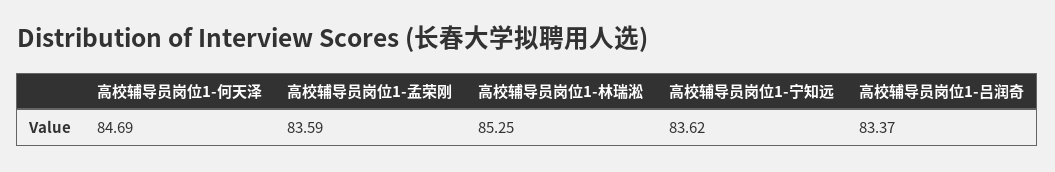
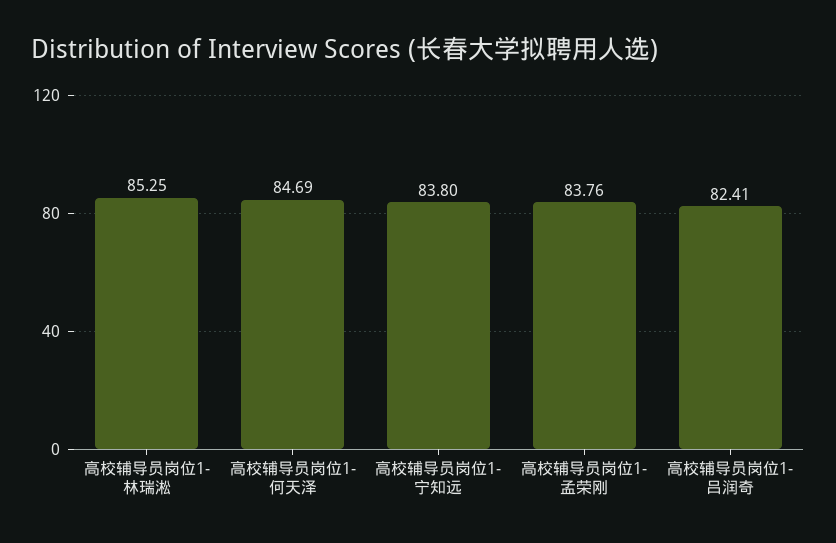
高校辅导员岗位1-孟荣刚: 83.59 -> 83.76
高校辅导员岗位1-宁知远: 83.62 -> 83.8
高校辅导员岗位1-吕润奇: 83.37 -> 82.41

